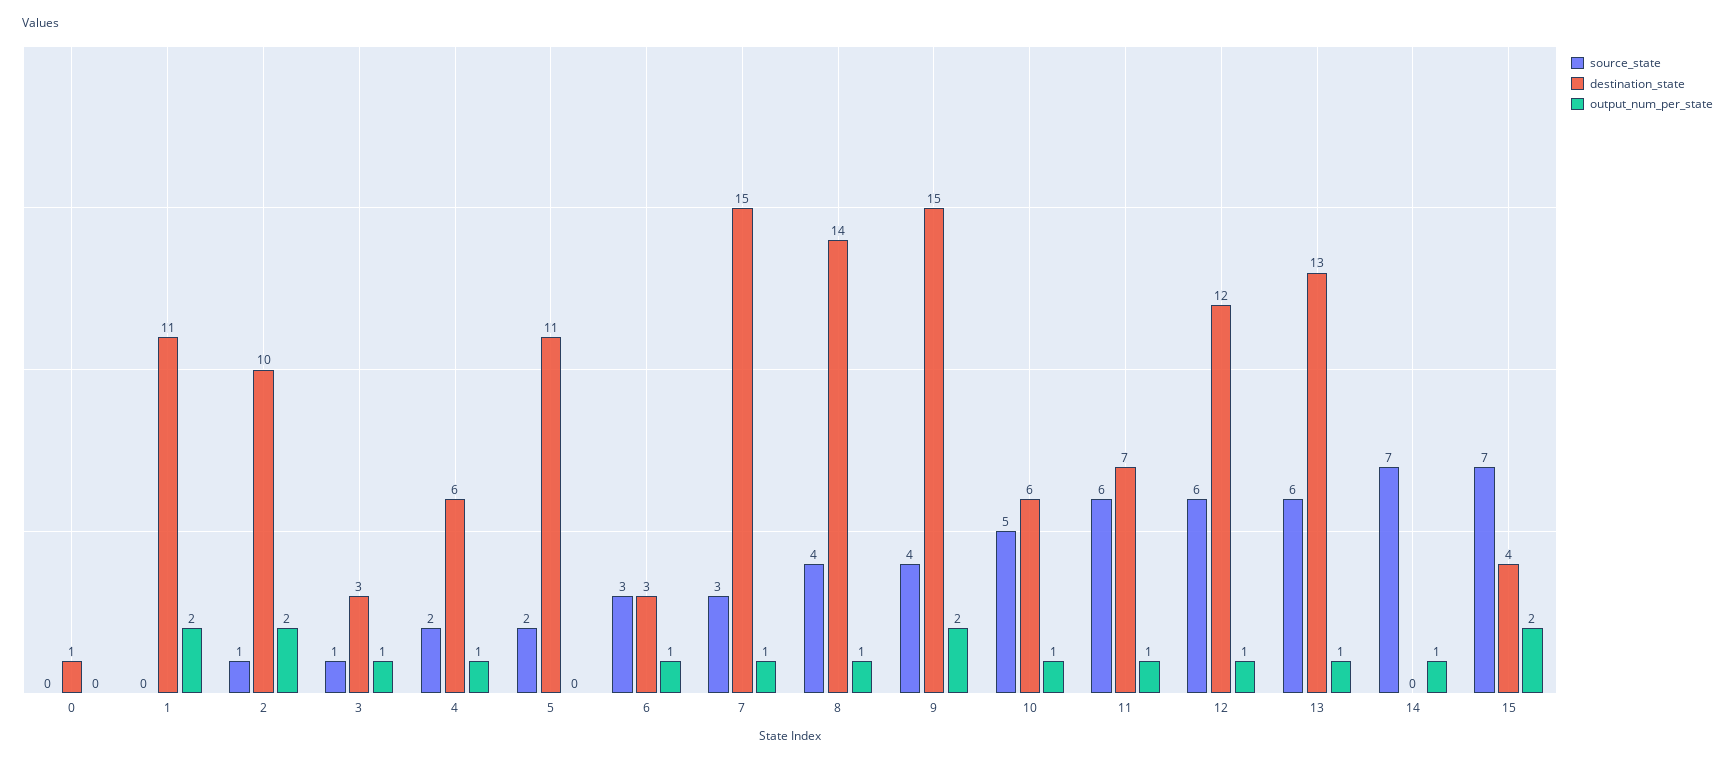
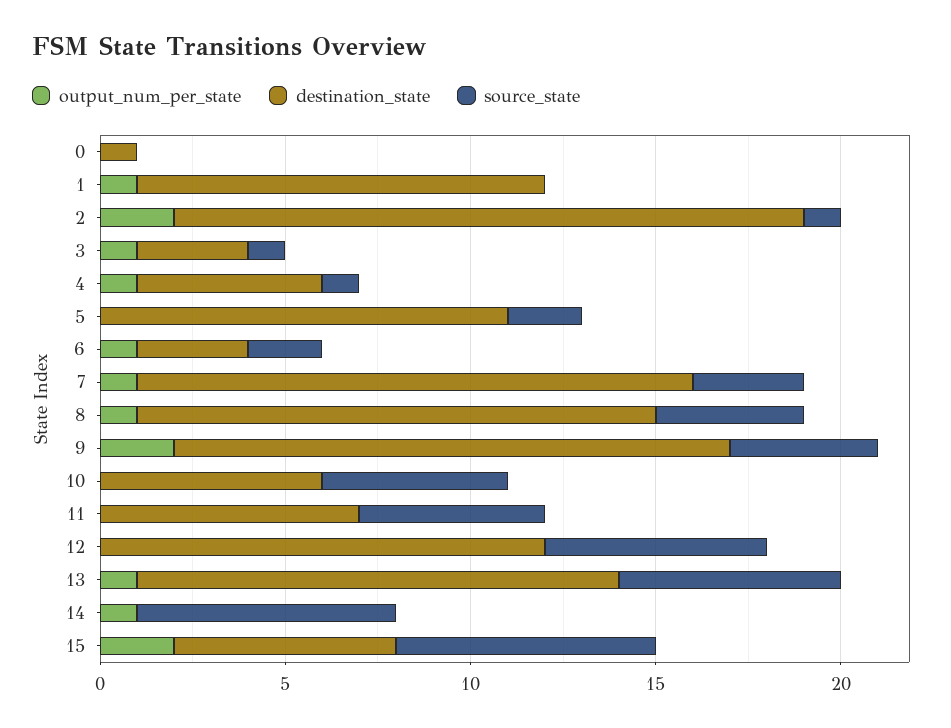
output_num_per_state, 1: 2 -> 1
destination_state, 2: 10 -> 17
source_state, 4: 2 -> 1
destination_state, 4: 6 -> 5
source_state, 6: 3 -> 2
output_num_per_state, 10: 1 -> 0
source_state, 11: 6 -> 5
output_num_per_state, 11: 1 -> 0
output_num_per_state, 12: 1 -> 0
destination_state, 15: 4 -> 6

